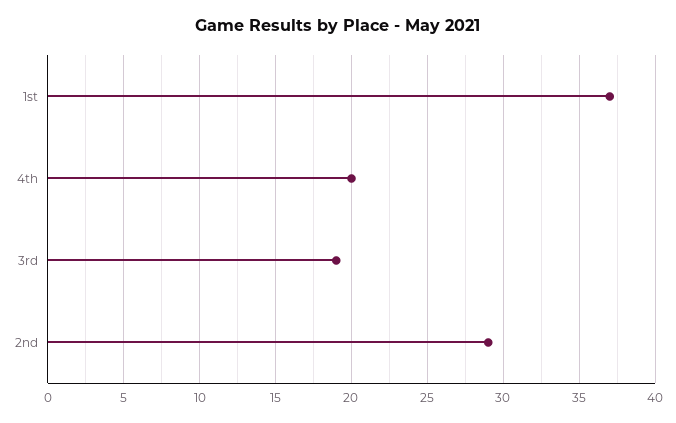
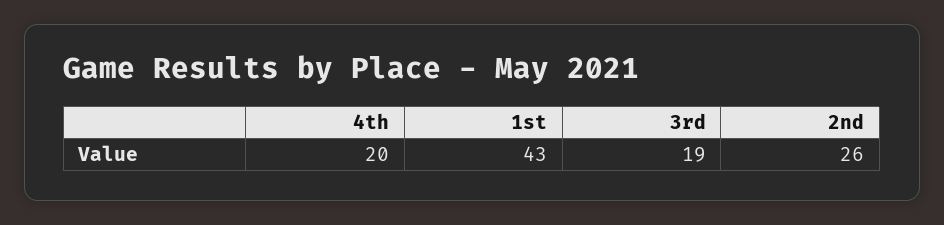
1st: 37 -> 43
2nd: 29 -> 26

